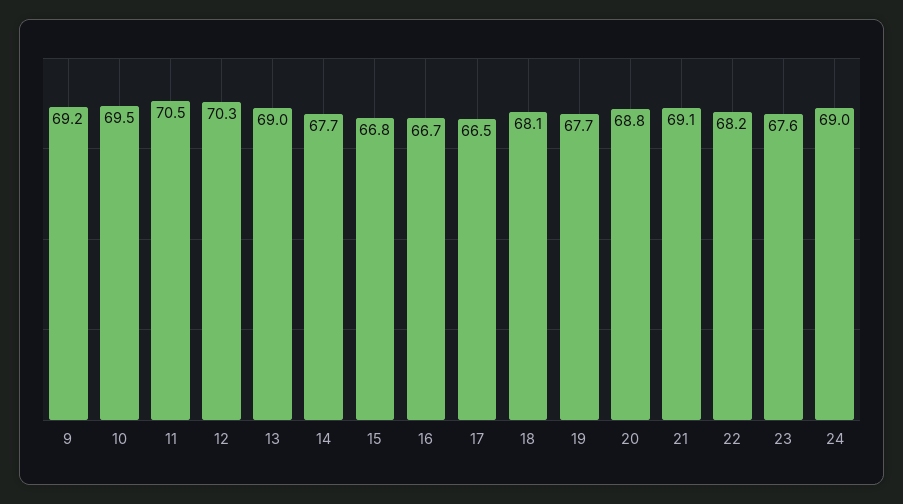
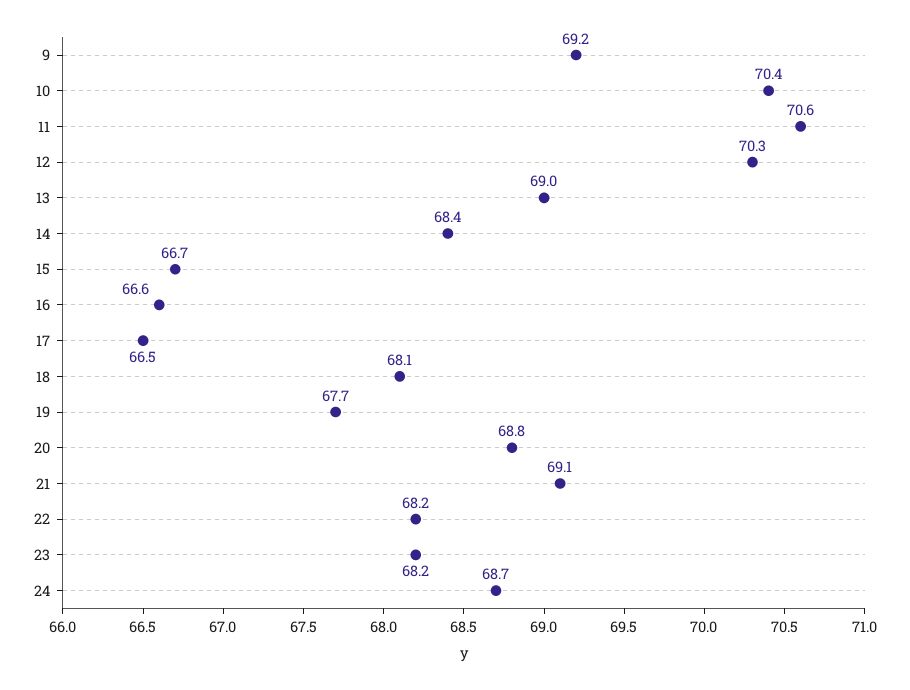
10: 69.5 -> 70.4
11: 70.5 -> 70.6
14: 67.7 -> 68.4
15: 66.8 -> 66.7
16: 66.7 -> 66.6
23: 67.6 -> 68.2
24: 69 -> 68.7

